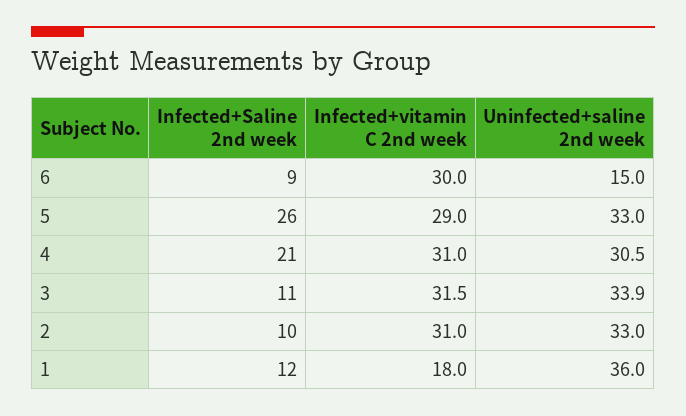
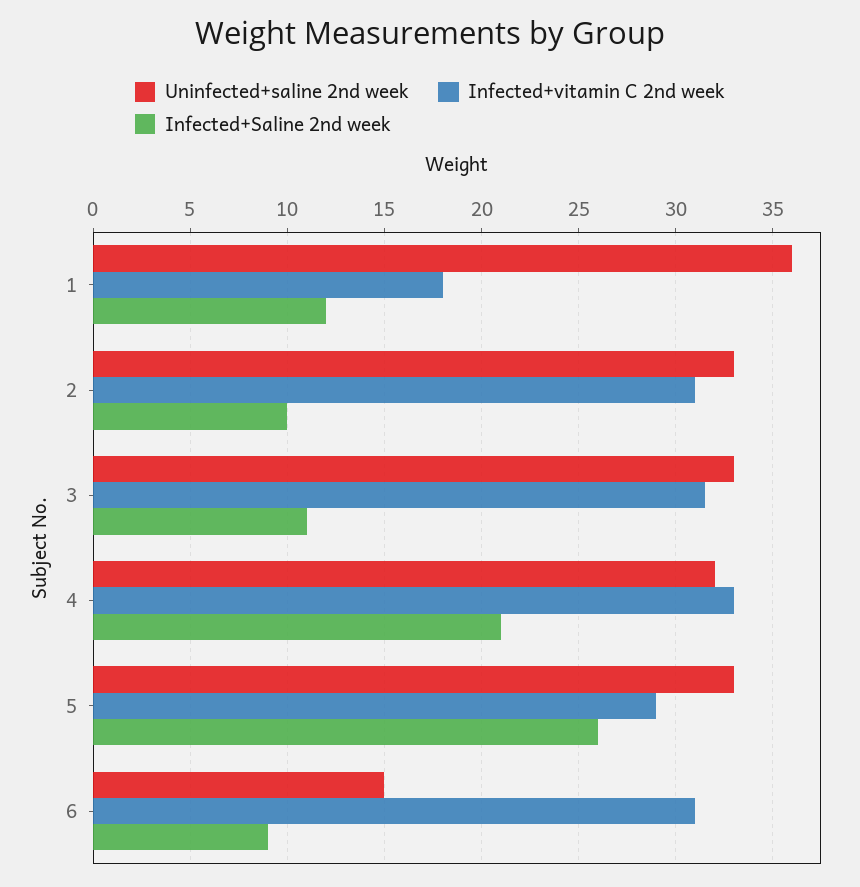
Infected+vitamin C 2nd week, 6: 30 -> 31
Infected+vitamin C 2nd week, 4: 31 -> 33
Uninfected+saline 2nd week, 4: 30.5 -> 32
Uninfected+saline 2nd week, 3: 33.9 -> 33

